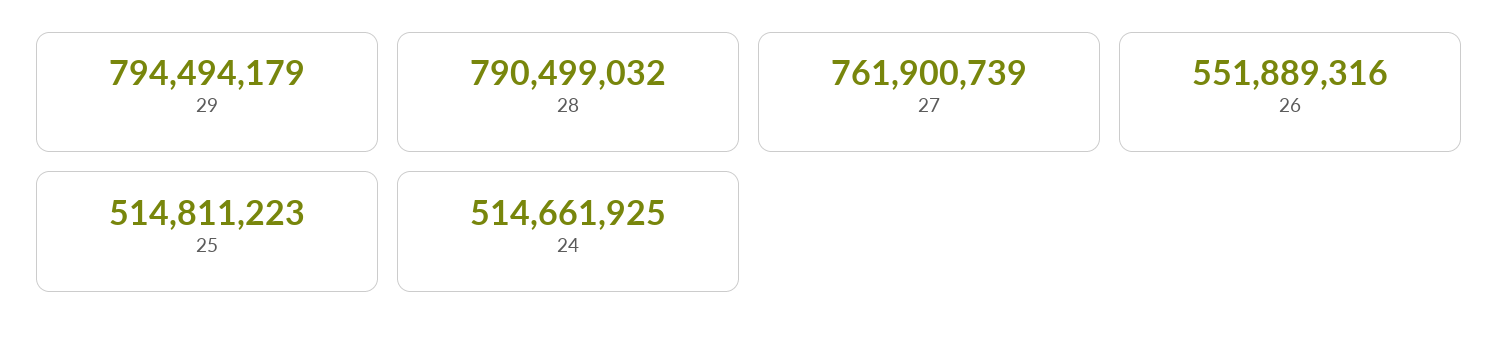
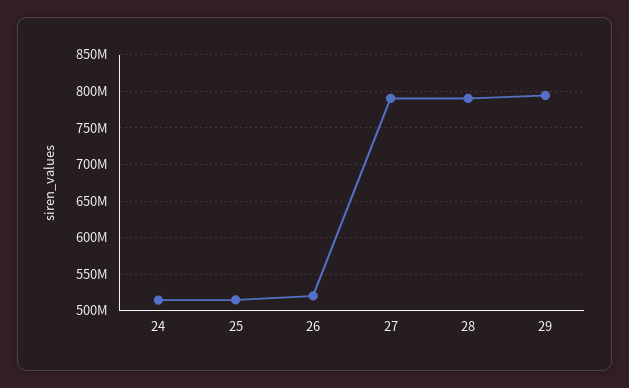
27: 761900739 -> 790000000
26: 551889316 -> 520000000

